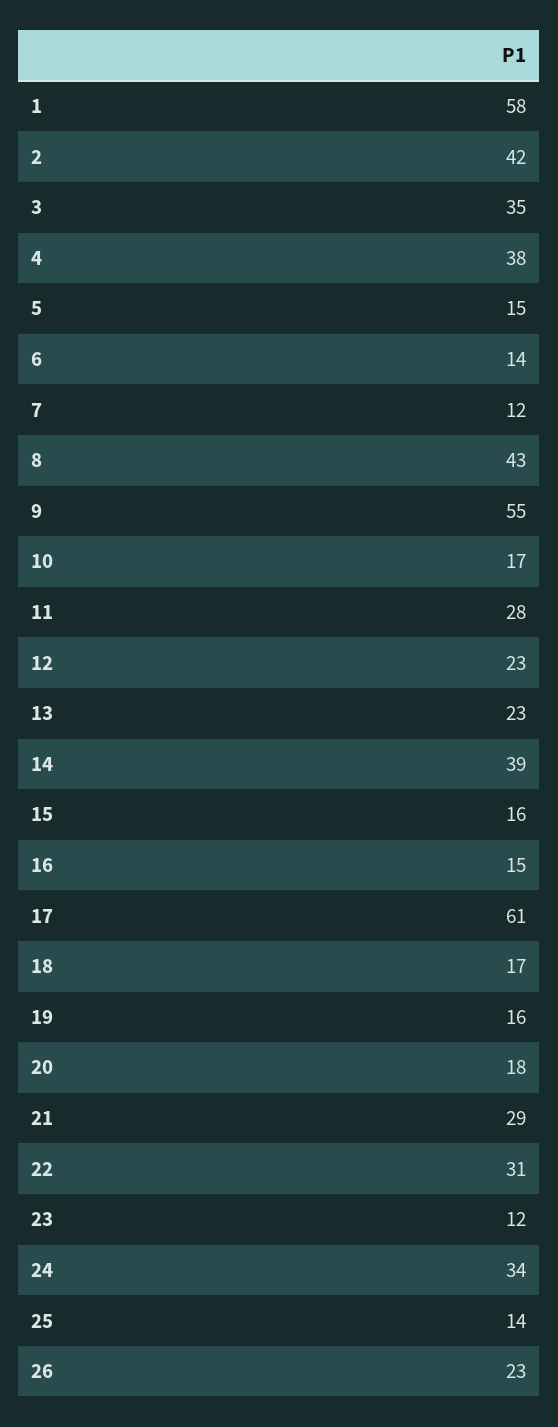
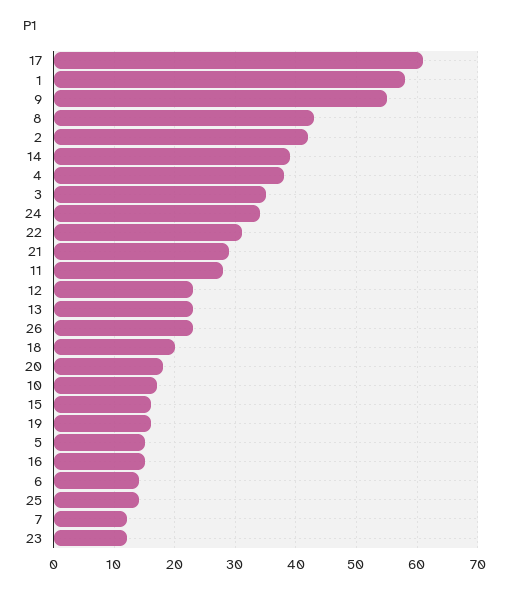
18: 17 -> 20

